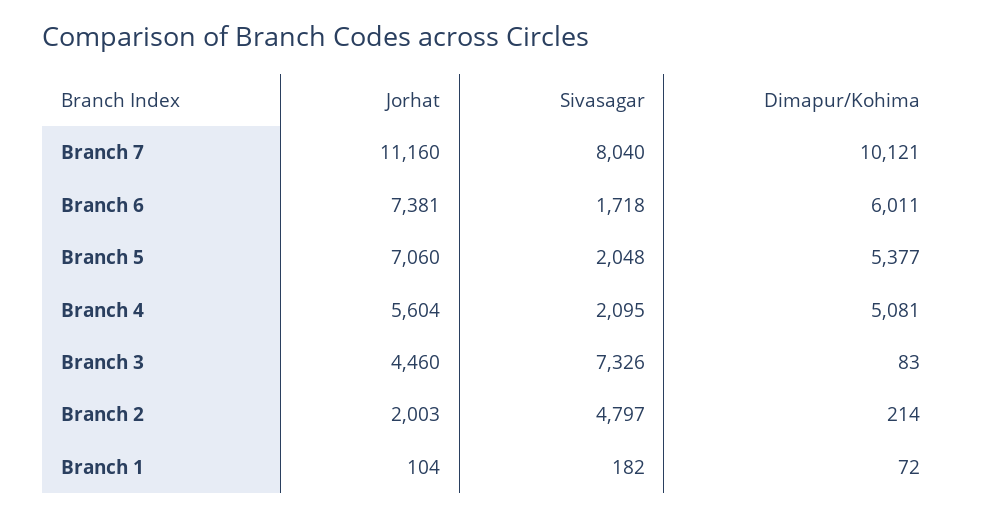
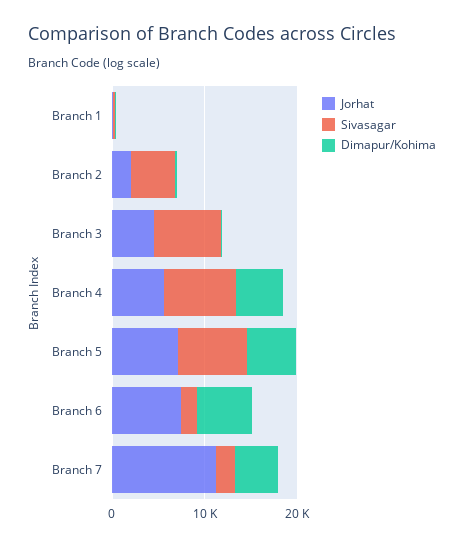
Sivasagar, Branch 7: 8040 -> 2000
Dimapur/Kohima, Branch 7: 10121 -> 4000
Sivasagar, Branch 5: 2048 -> 8000
Sivasagar, Branch 4: 2095 -> 8000

